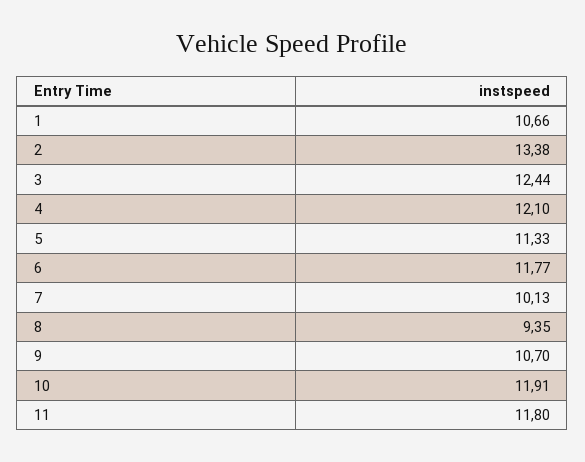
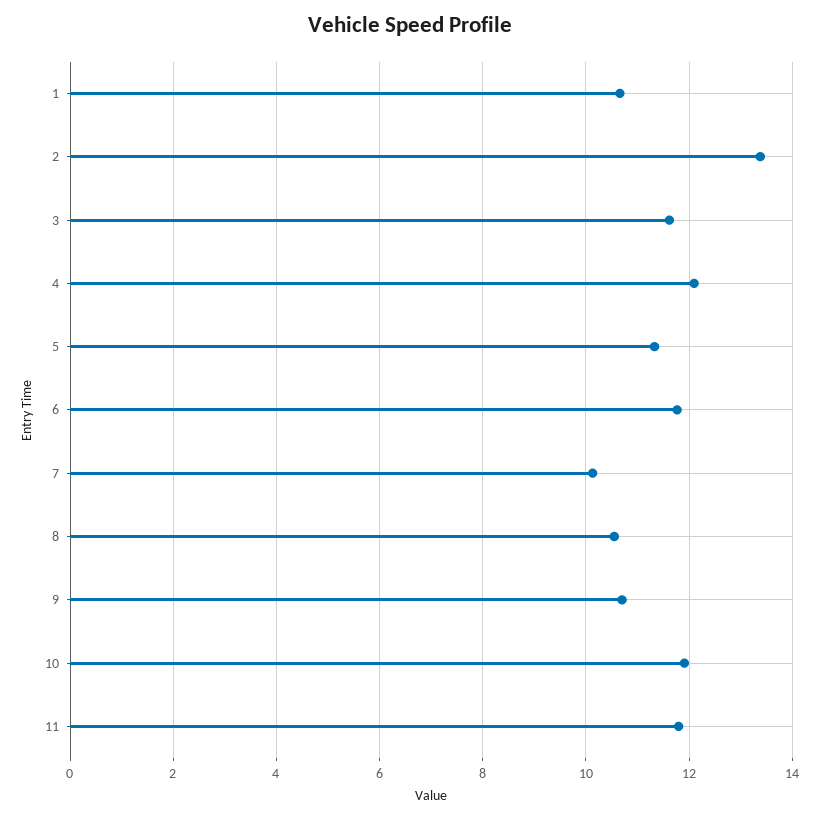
3: 12.44 -> 11.6
8: 9.35 -> 10.6

